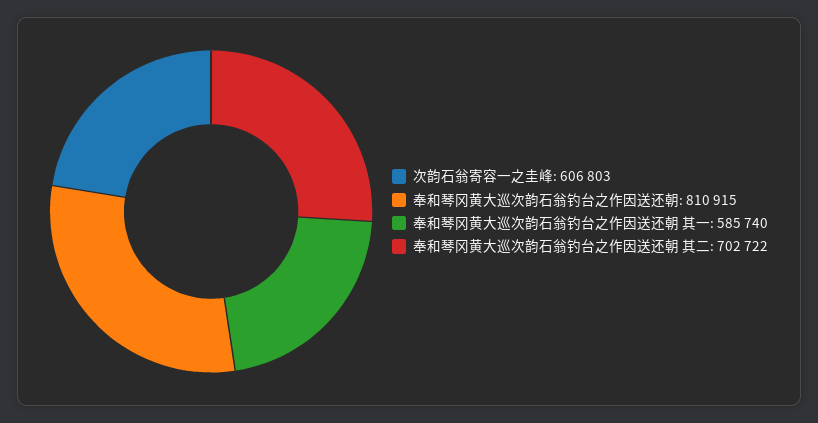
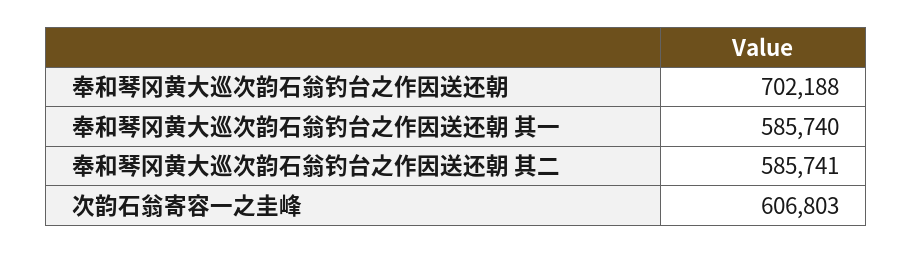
奉和琴冈黄大巡次韵石翁钓台之作因送还朝: 810915 -> 702188
奉和琴冈黄大巡次韵石翁钓台之作因送还朝 其二: 702722 -> 585741

